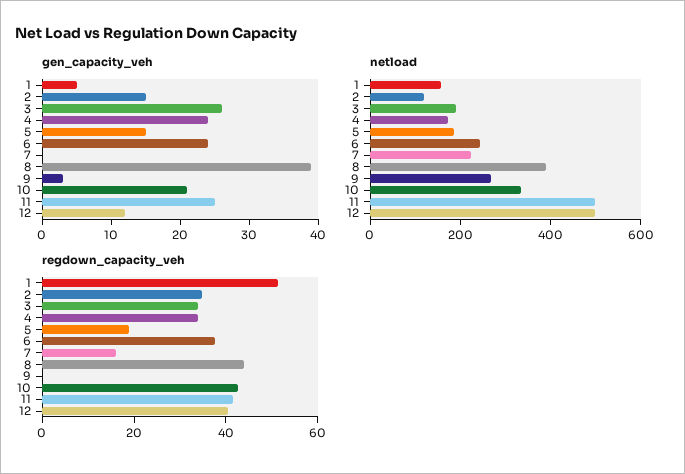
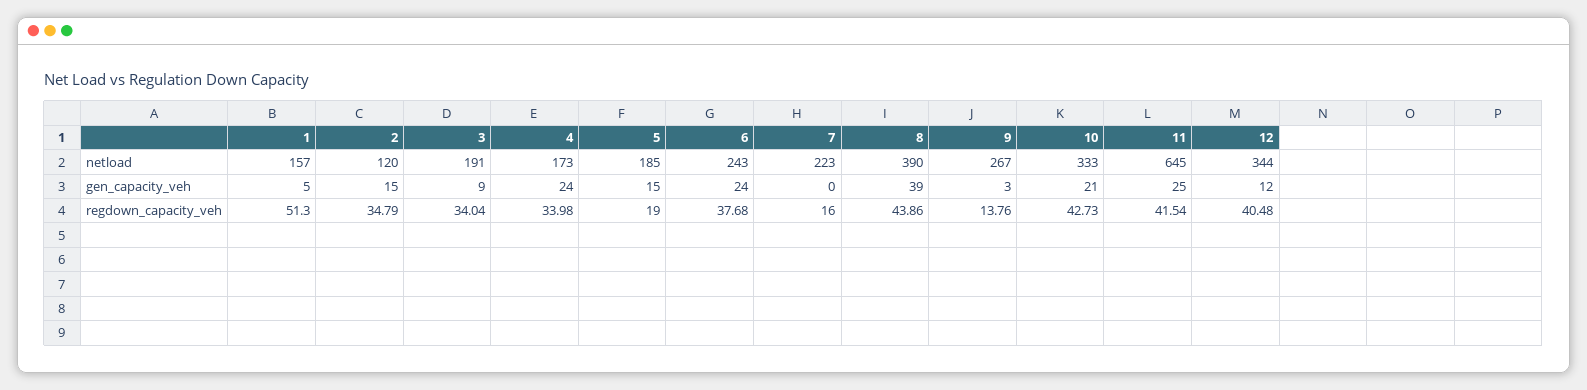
gen_capacity_veh, 3: 25 -> 9
netload, 11: 500 -> 645
netload, 12: 500 -> 344
regdown_capacity_veh, 9: 0 -> 13.76

